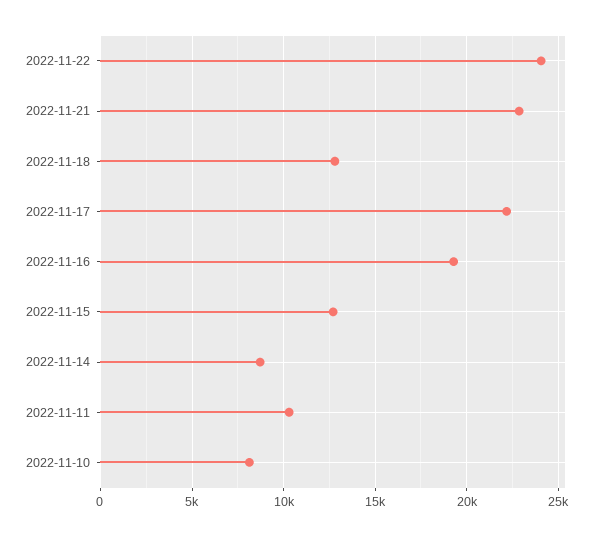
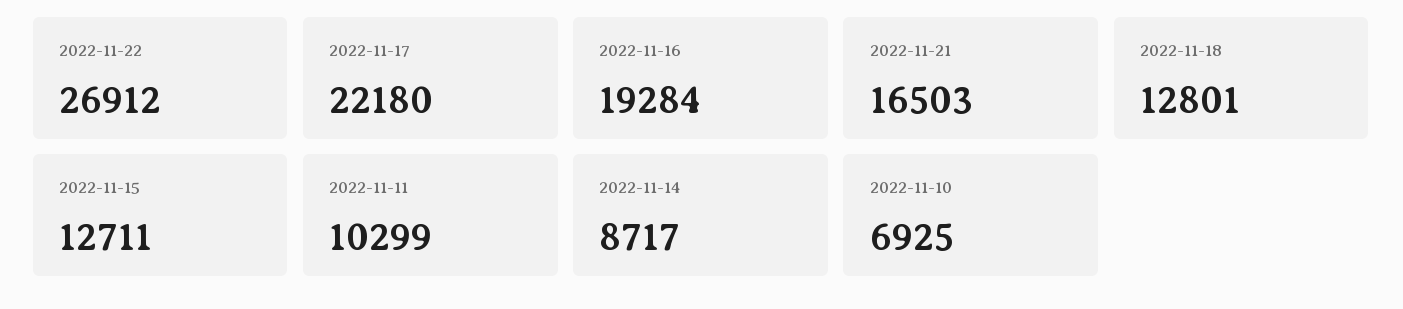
2022-11-22: 24000 -> 26912
2022-11-21: 23000 -> 16503
2022-11-10: 8000 -> 6925

